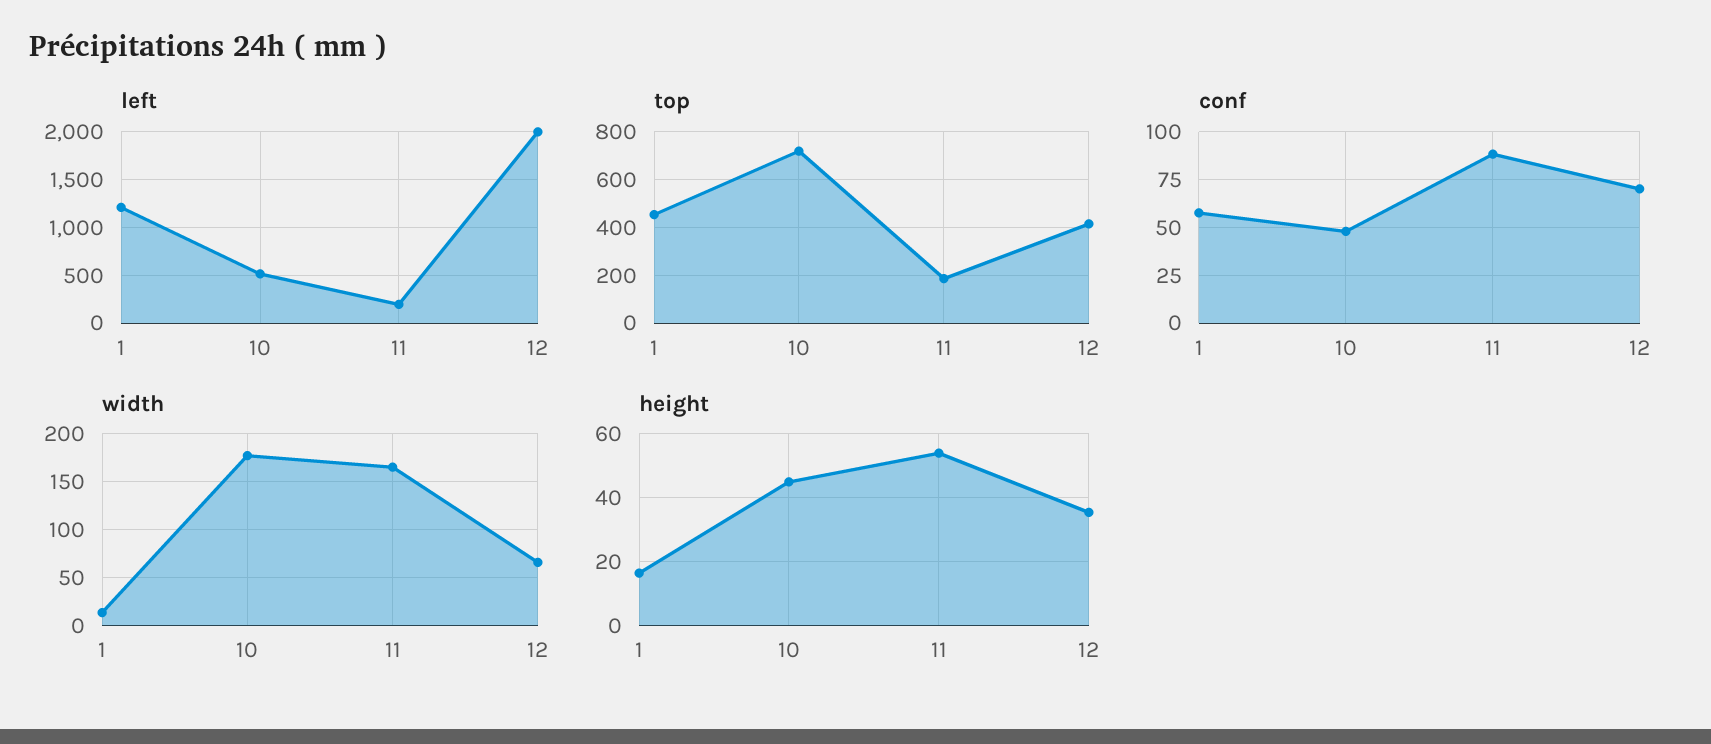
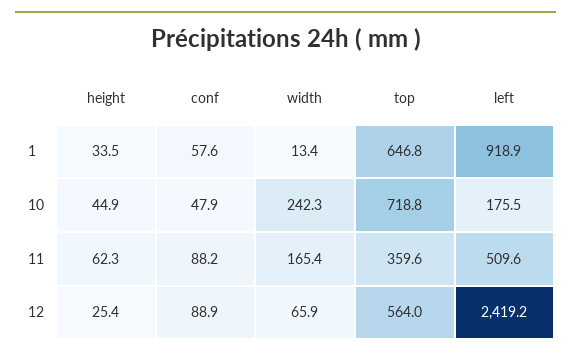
left, 1: 1200 -> 918.9
left, 10: 500 -> 175.5
left, 11: 200 -> 509.6
left, 12: 2000 -> 2419.2
top, 1: 450 -> 646.8
top, 11: 200 -> 359.6
top, 12: 400 -> 564
conf, 12: 70 -> 88.9
width, 10: 180 -> 242.3
height, 1: 16 -> 33.5
height, 11: 54 -> 62.3
height, 12: 36 -> 25.4

